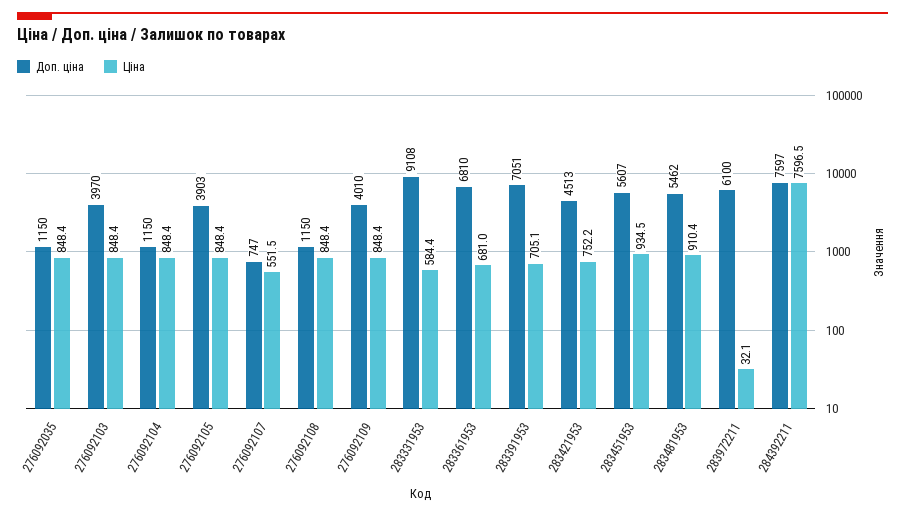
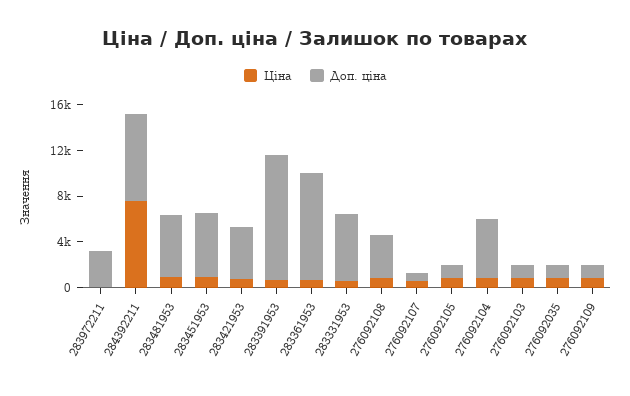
Доп. ціна, 276092103: 3970 -> 1000
Доп. ціна, 276092104: 1150 -> 5000
Доп. ціна, 276092105: 3903 -> 1000
Доп. ціна, 276092108: 1150 -> 4000
Доп. ціна, 276092109: 4010 -> 1000
Доп. ціна, 283331953: 9108 -> 6000
Доп. ціна, 283361953: 6810 -> 9000
Доп. ціна, 283391953: 7051 -> 11000
Доп. ціна, 283972211: 6100 -> 3000

